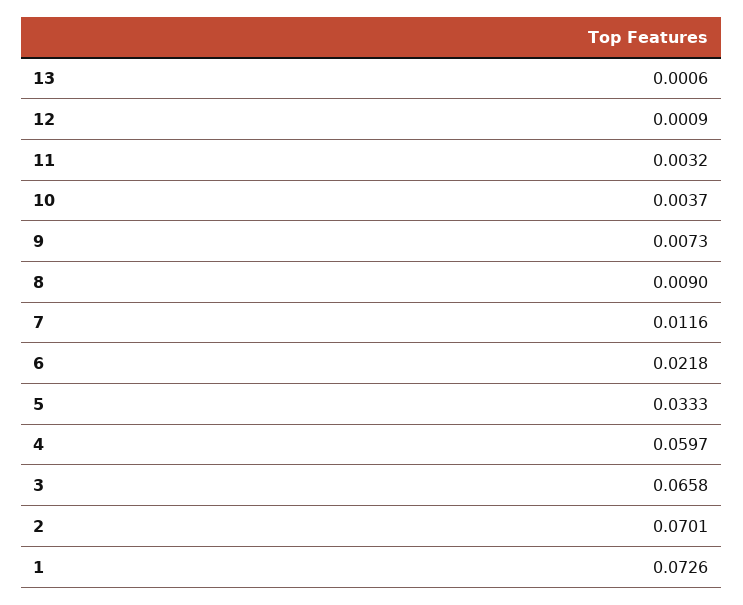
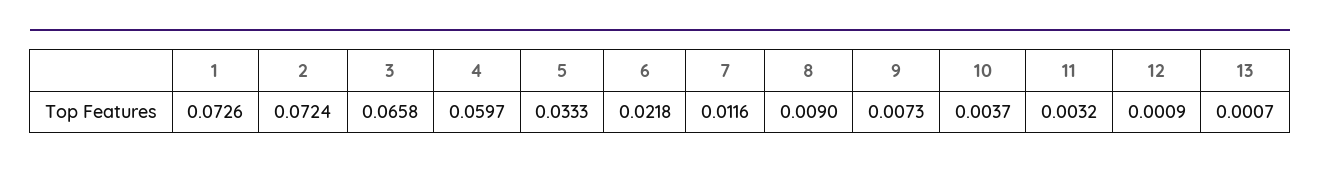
13: 0.0006 -> 0.0007
2: 0.0701 -> 0.0724

